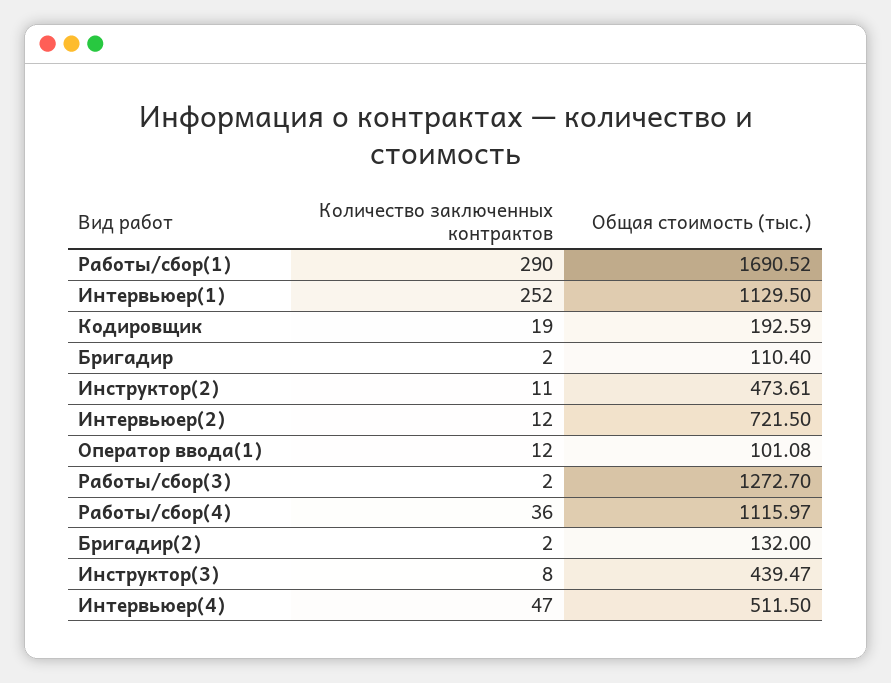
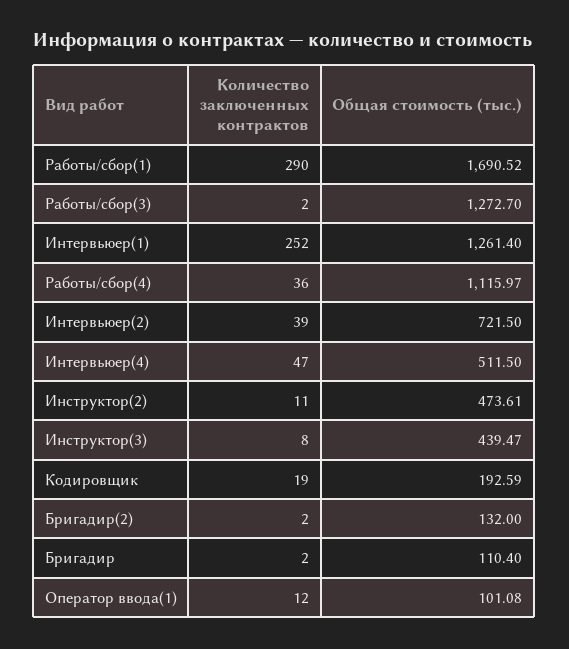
Общая стоимость (тыс.), Интервьюер(1): 1129.5 -> 1261.4
Количество заключенных контрактов, Интервьюер(2): 12 -> 39

